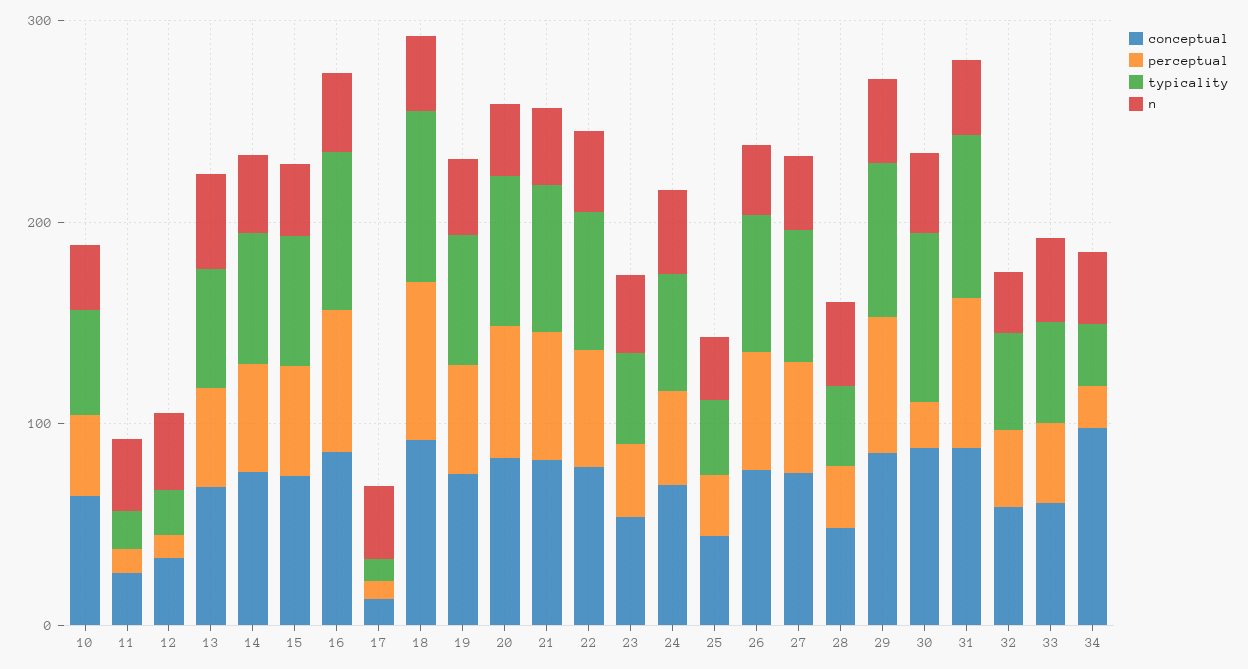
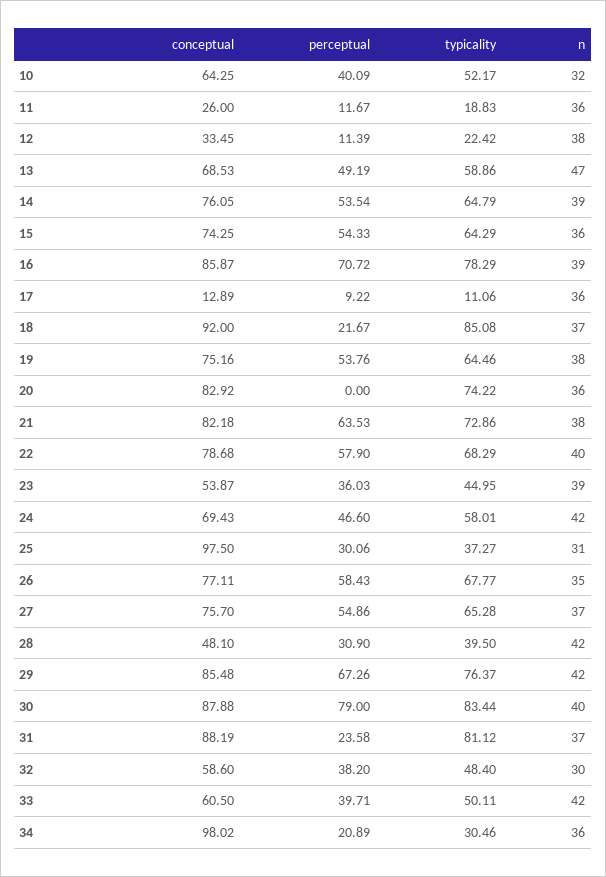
perceptual, 18: 80 -> 21.67
perceptual, 20: 60 -> 0
conceptual, 25: 40 -> 97.5
perceptual, 30: 20 -> 79
perceptual, 31: 80 -> 23.58

